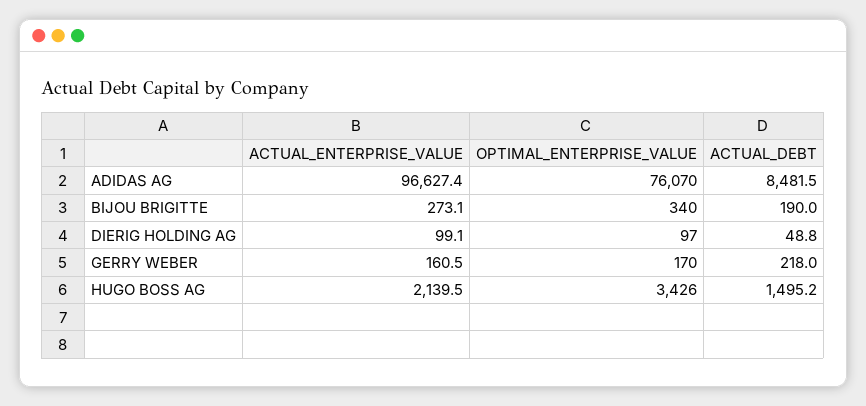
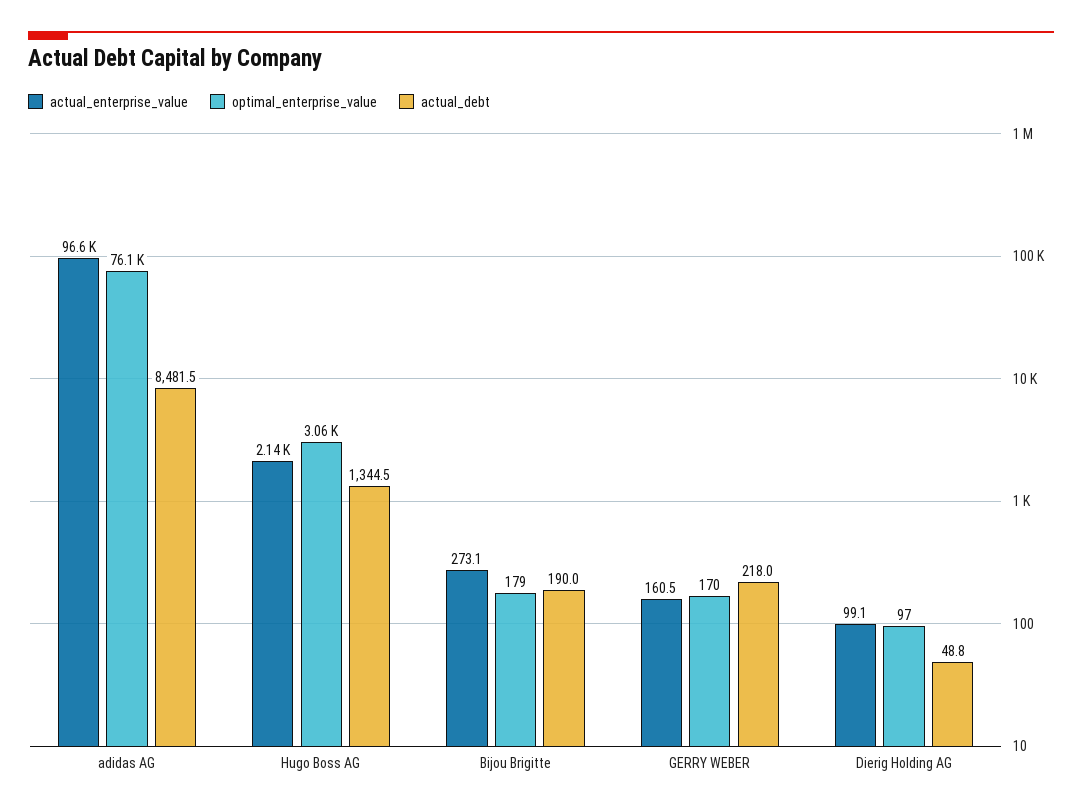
OPTIMAL_ENTERPRISE_VALUE, BIJOU BRIGITTE: 340 -> 179
OPTIMAL_ENTERPRISE_VALUE, HUGO BOSS AG: 3426 -> 3060
ACTUAL_DEBT, HUGO BOSS AG: 1495.2 -> 1344.5

